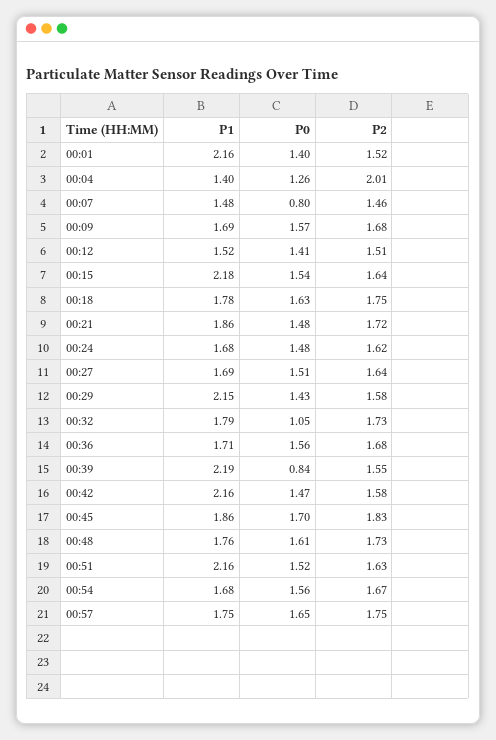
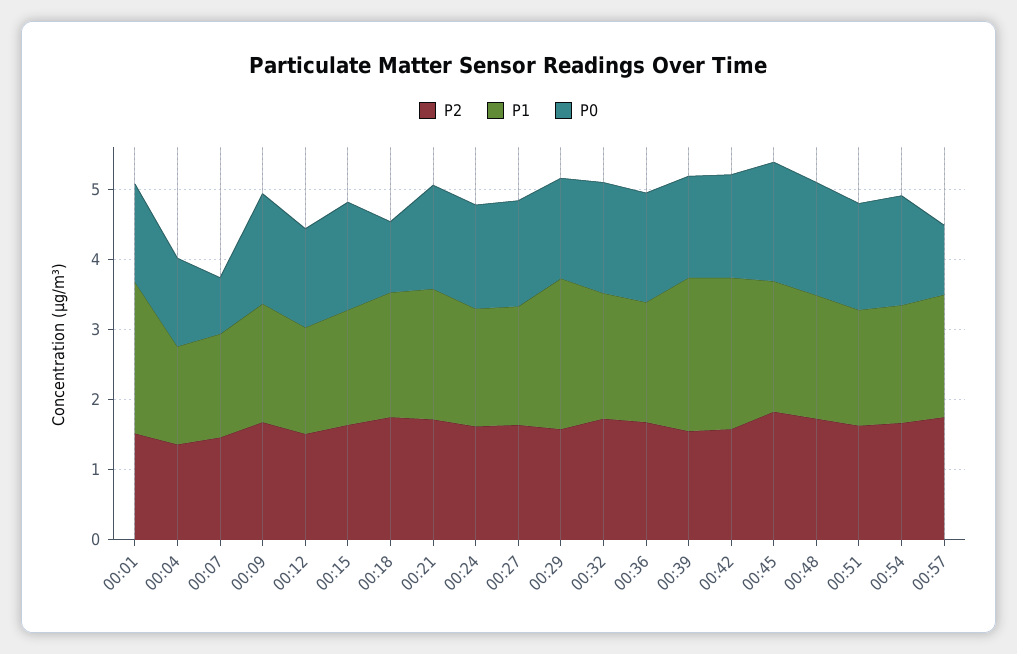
P2, 00:04: 2.01 -> 1.4
P1, 00:15: 2.18 -> 1.6
P0, 00:18: 1.63 -> 1
P0, 00:32: 1.05 -> 1.6
P0, 00:39: 0.84 -> 1.4
P1, 00:51: 2.16 -> 1.6
P0, 00:57: 1.65 -> 1

